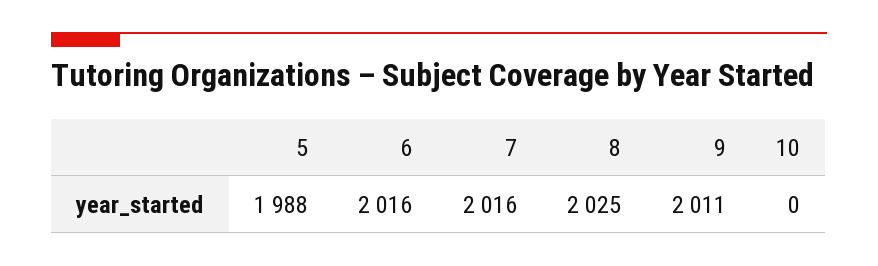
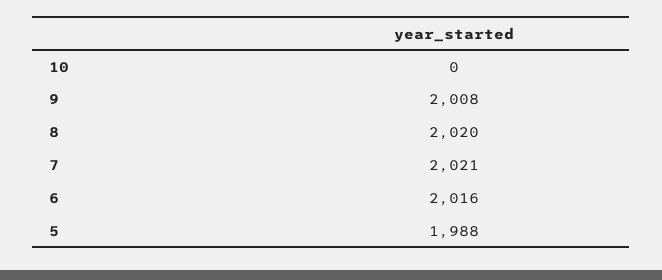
7: 2016 -> 2021
8: 2025 -> 2020
9: 2011 -> 2008

